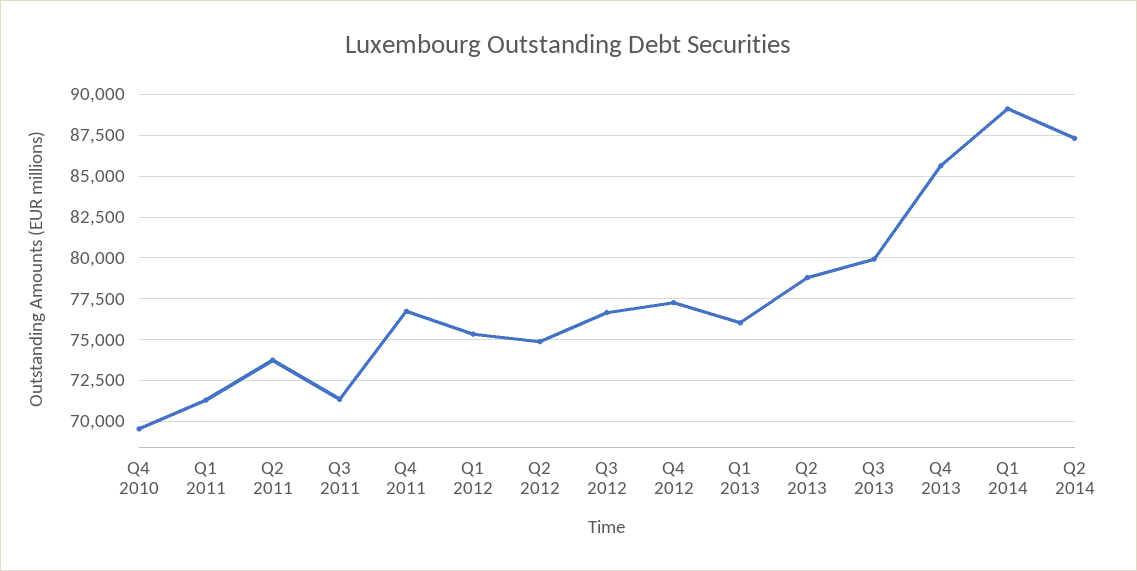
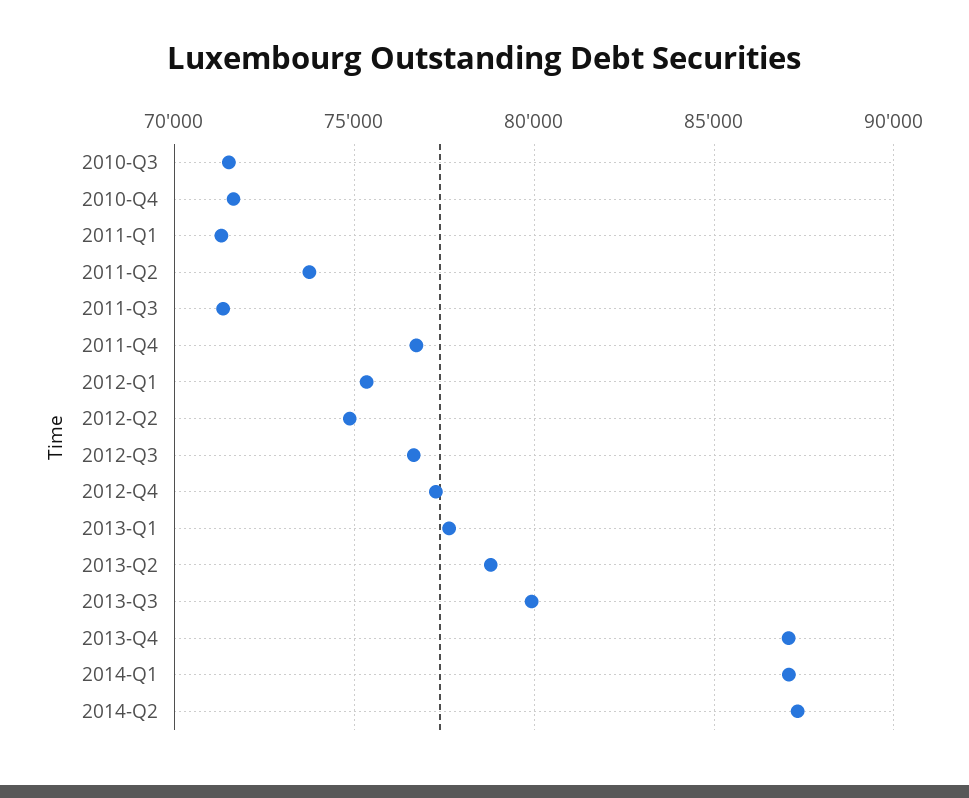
Q4 2010: 69500 -> 71500
Q1 2013: 76000 -> 77500
Q4 2013: 85500 -> 87000
Q1 2014: 89000 -> 87000
2010-Q3: none -> 71500

